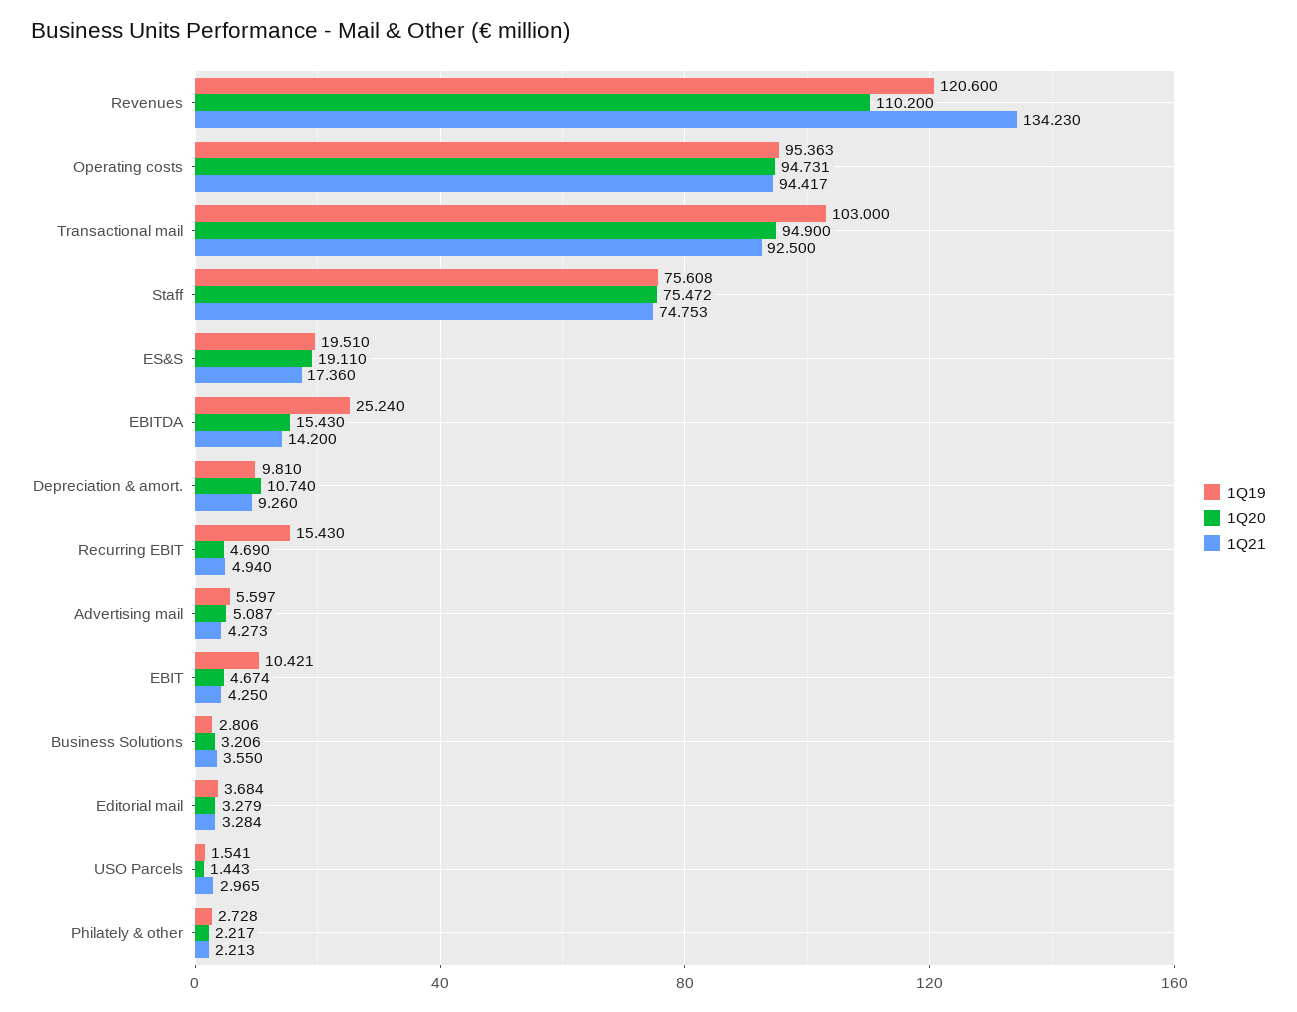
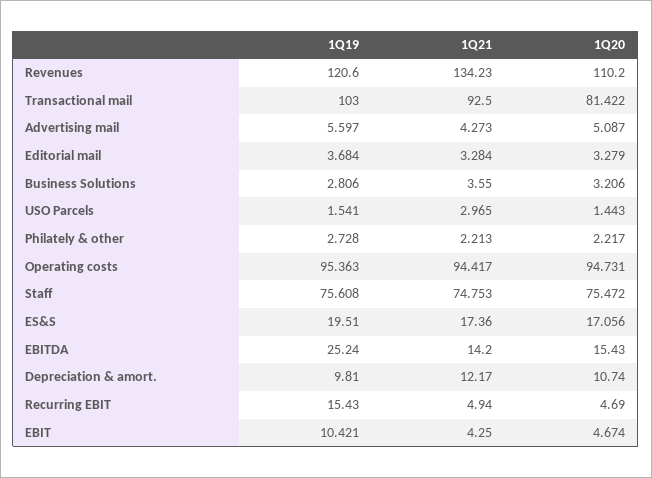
1Q20, Transactional mail: 94.9 -> 81.422
1Q20, ES&S: 19.11 -> 17.056
1Q21, Depreciation & amort.: 9.26 -> 12.17

